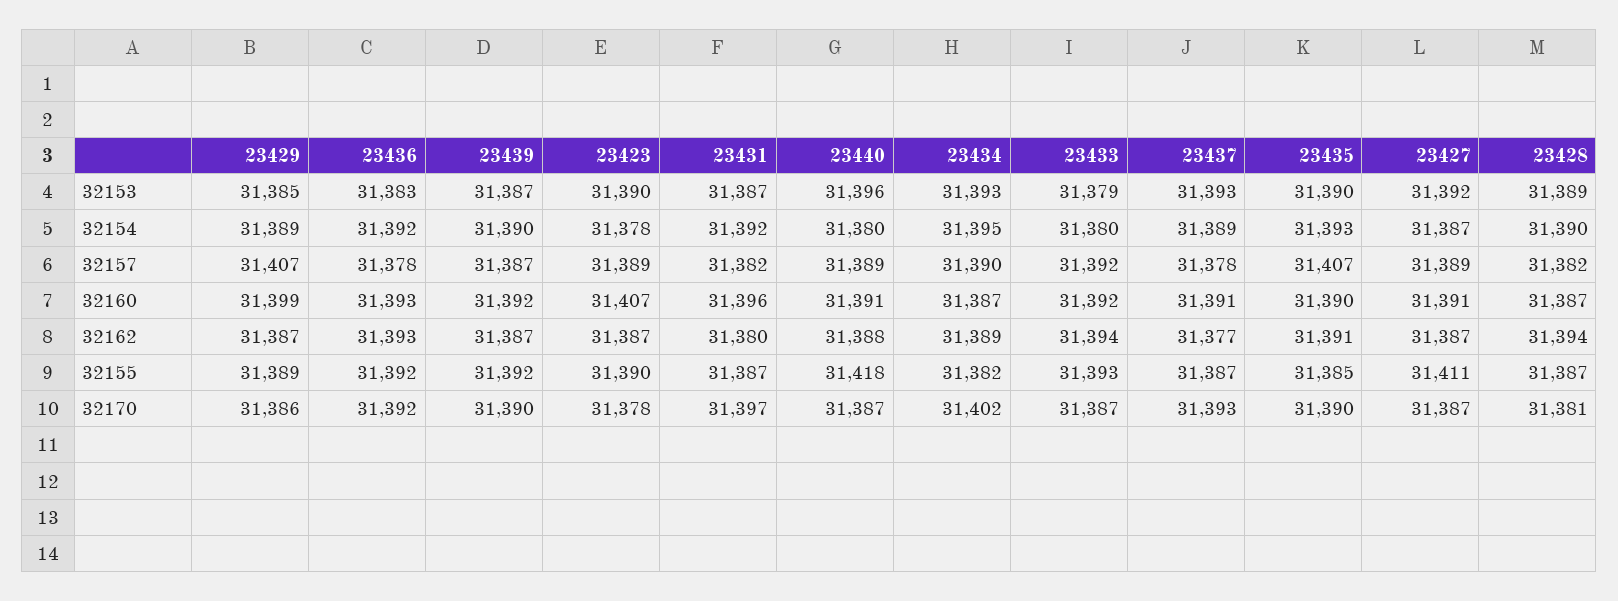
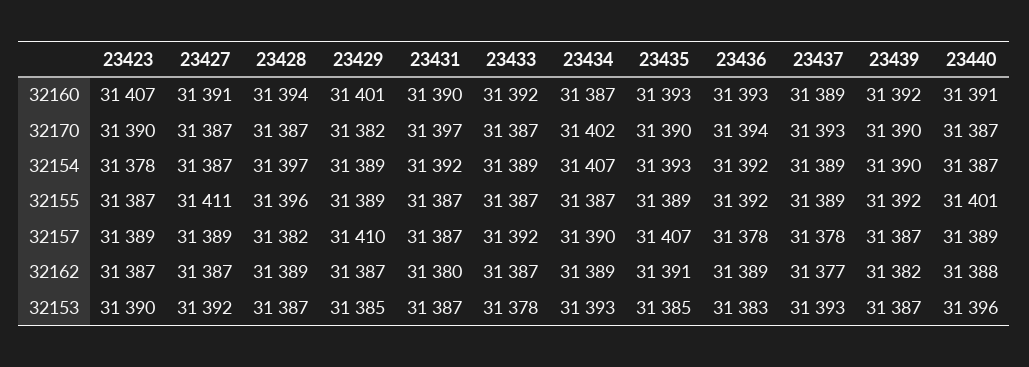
23433, 32153: 31379 -> 31378
23435, 32153: 31390 -> 31385
23428, 32153: 31389 -> 31387
23440, 32154: 31380 -> 31387
23434, 32154: 31395 -> 31407
23433, 32154: 31380 -> 31389
23428, 32154: 31390 -> 31397
23429, 32157: 31407 -> 31410
23431, 32157: 31382 -> 31387
23429, 32160: 31399 -> 31401
23431, 32160: 31396 -> 31390
23437, 32160: 31391 -> 31389
23435, 32160: 31390 -> 31393
23428, 32160: 31387 -> 31394
23436, 32162: 31393 -> 31389
23439, 32162: 31387 -> 31382
23433, 32162: 31394 -> 31387
23428, 32162: 31394 -> 31389
23423, 32155: 31390 -> 31387
23440, 32155: 31418 -> 31401
23434, 32155: 31382 -> 31387
23433, 32155: 31393 -> 31387
23437, 32155: 31387 -> 31389
23435, 32155: 31385 -> 31389
23428, 32155: 31387 -> 31396
23429, 32170: 31386 -> 31382
23436, 32170: 31392 -> 31394
23423, 32170: 31378 -> 31390
23428, 32170: 31381 -> 31387

